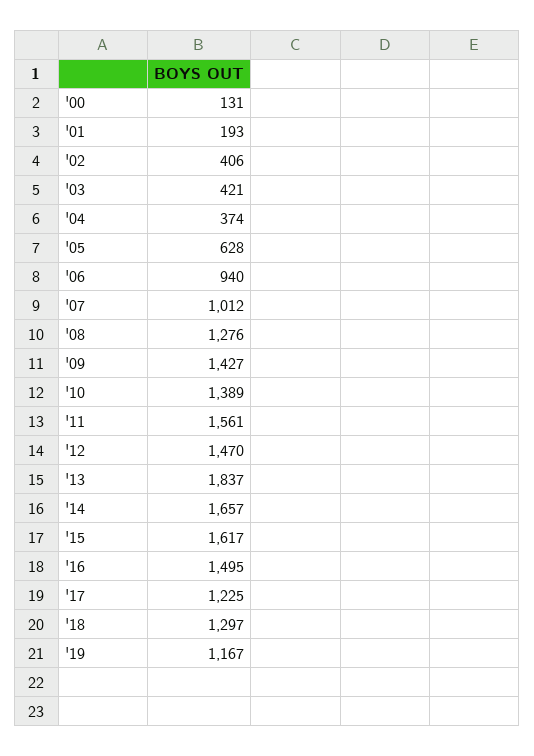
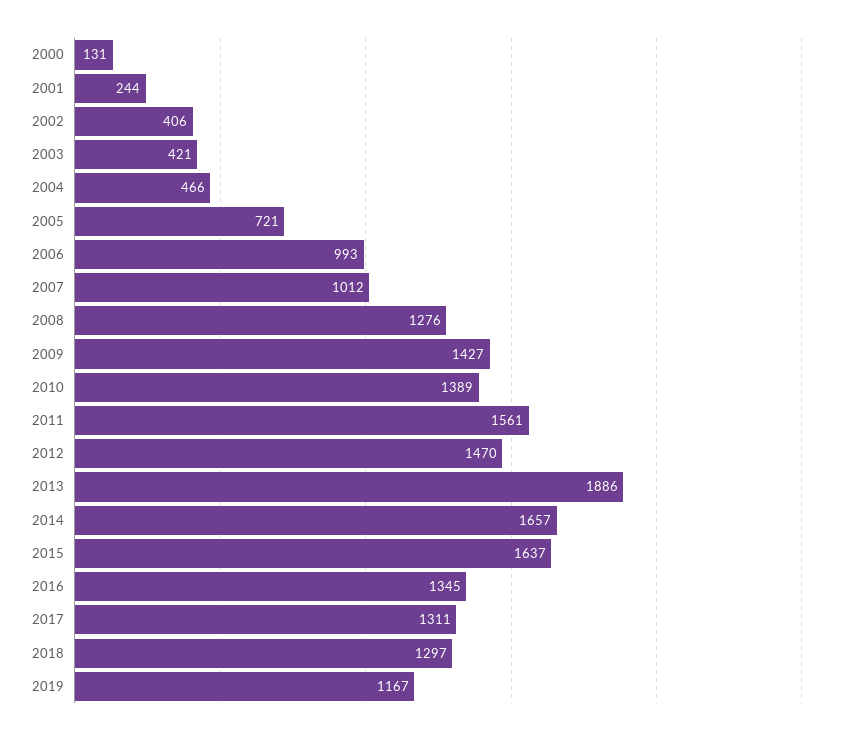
'01: 193 -> 244
'04: 374 -> 466
'05: 628 -> 721
'06: 940 -> 993
'13: 1837 -> 1886
'15: 1617 -> 1637
'16: 1495 -> 1345
'17: 1225 -> 1311

